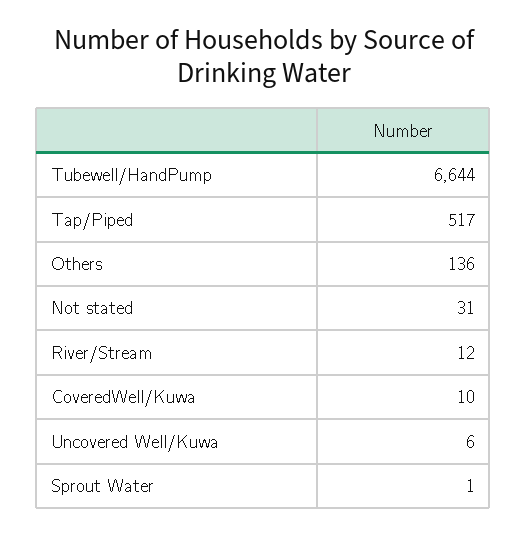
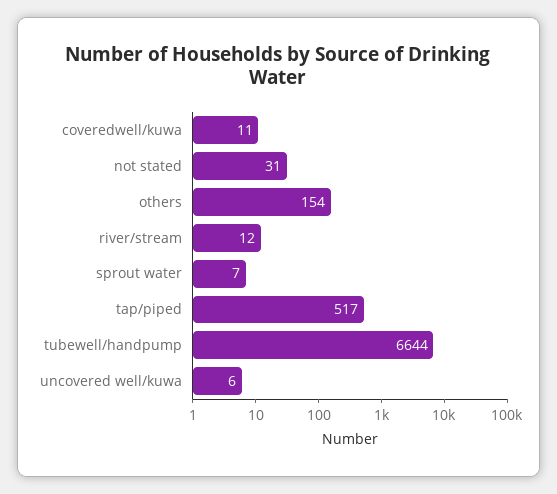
Others: 136 -> 154
CoveredWell/Kuwa: 10 -> 11
Sprout Water: 1 -> 7

